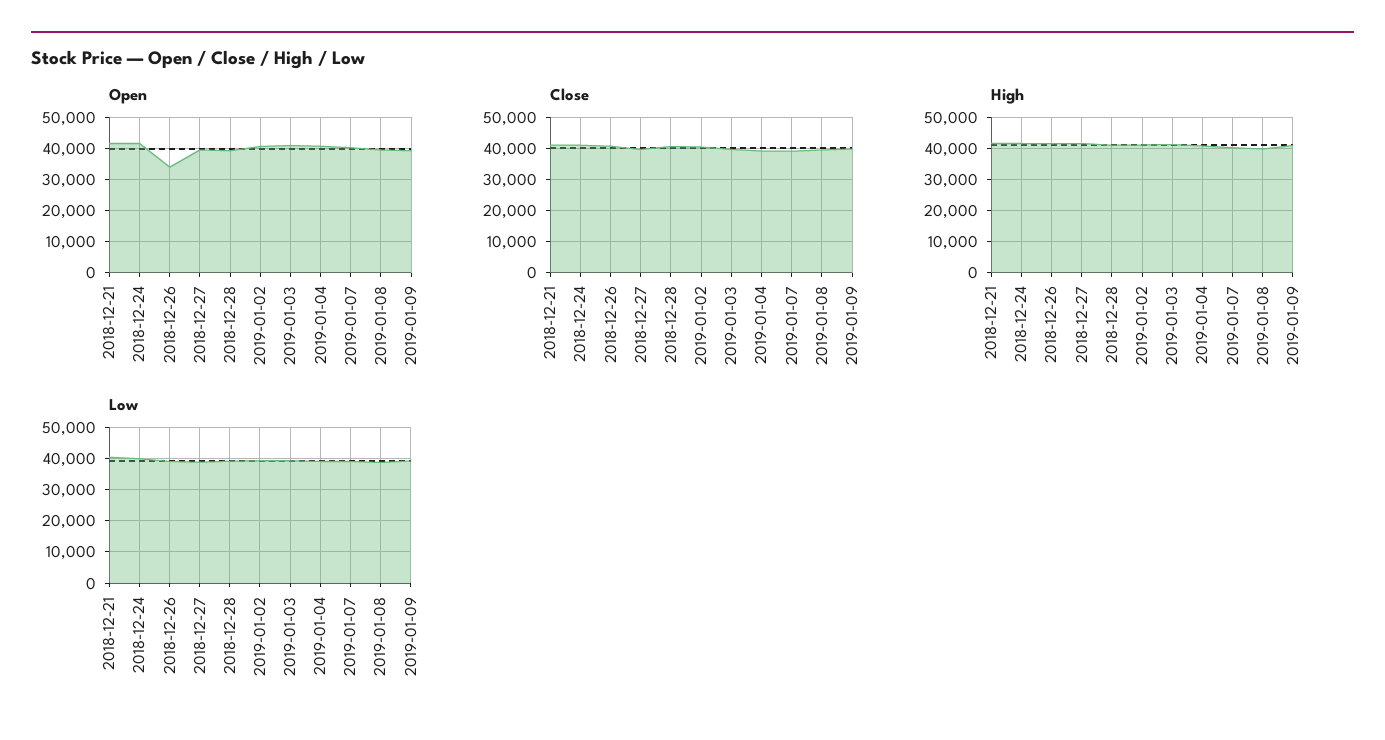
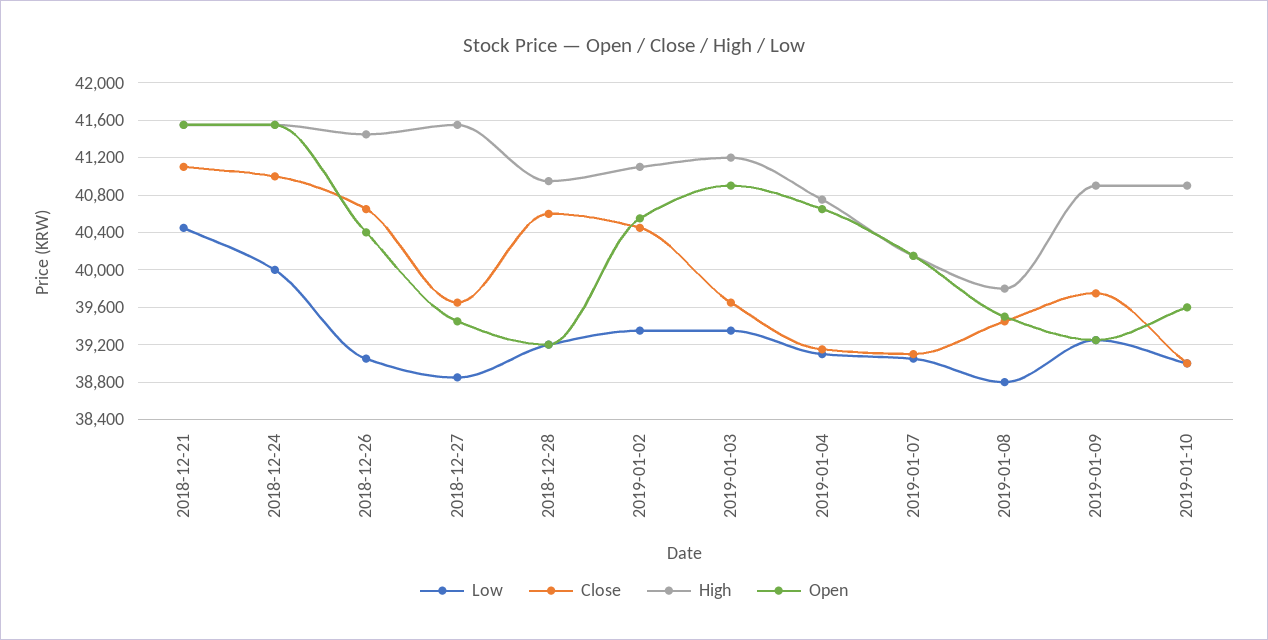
Open, 2018-12-26: 34000 -> 40400
Low, 2019-01-10: none -> 39000
Close, 2019-01-10: none -> 39000
High, 2019-01-10: none -> 40900
Open, 2019-01-10: none -> 39600

